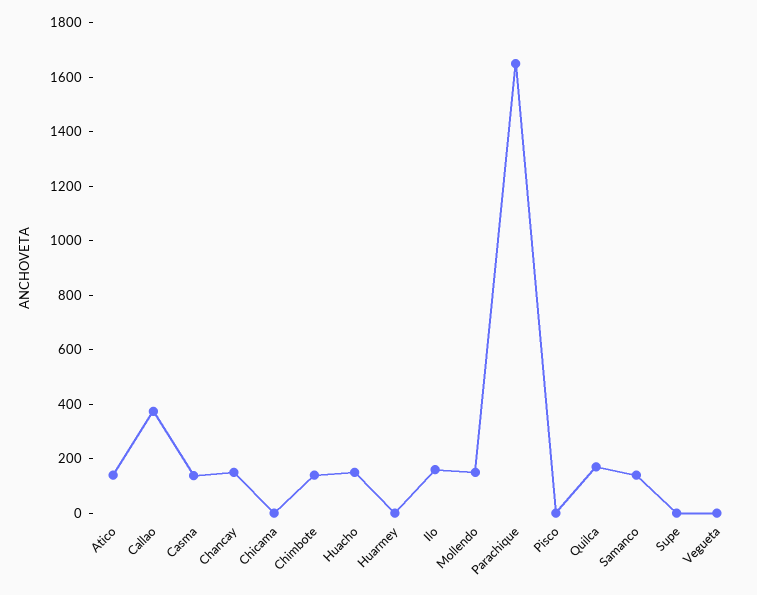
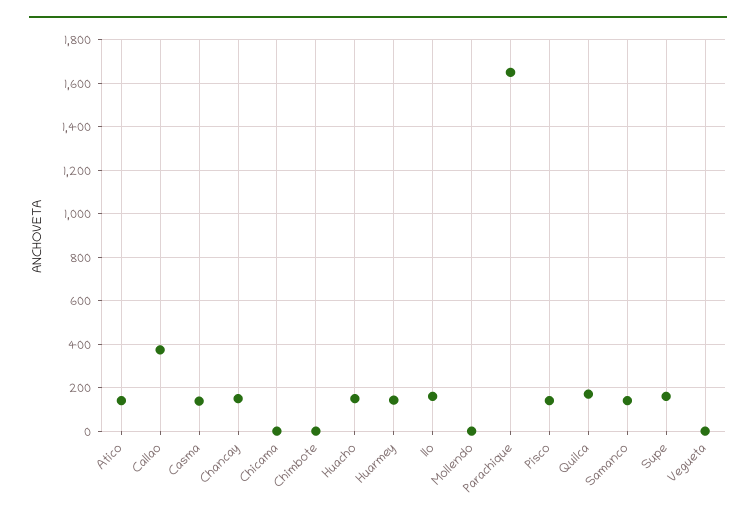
Chimbote: 150 -> 0
Huarmey: 0 -> 150
Mollendo: 150 -> 0
Pisco: 0 -> 150
Supe: 0 -> 150

